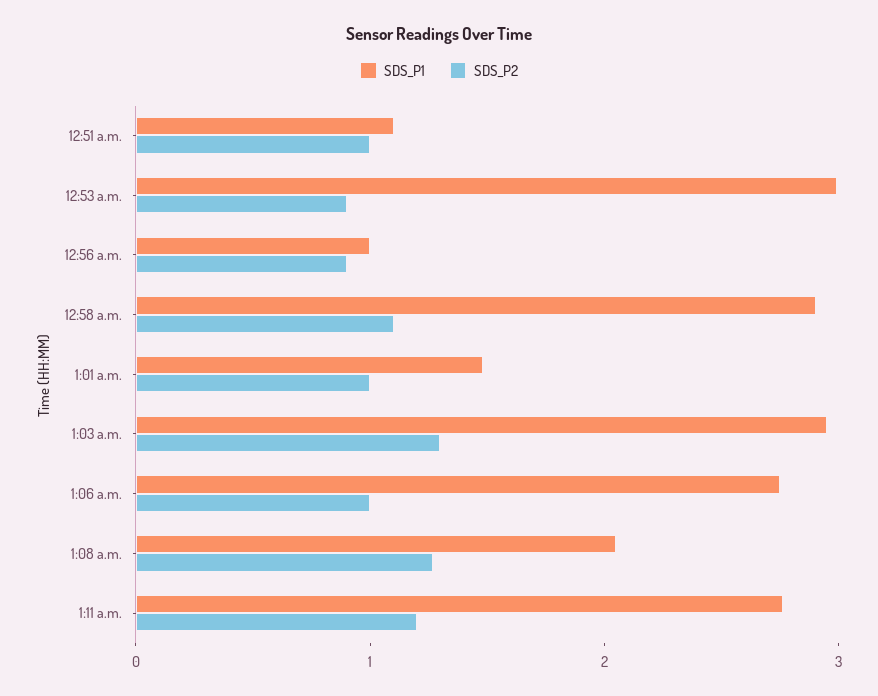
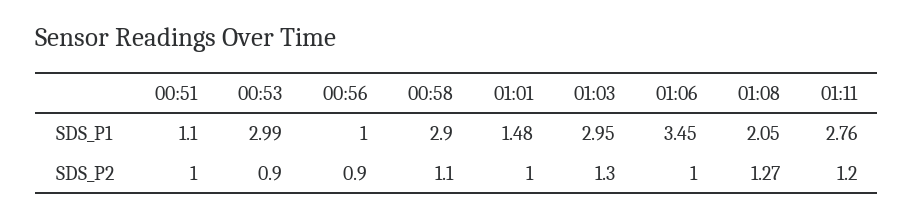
SDS_P1, 1:06 a.m.: 2.8 -> 3.45

